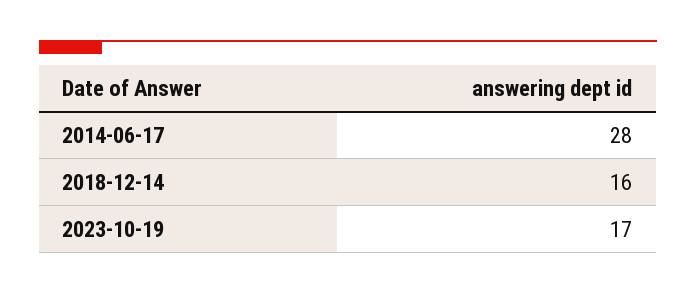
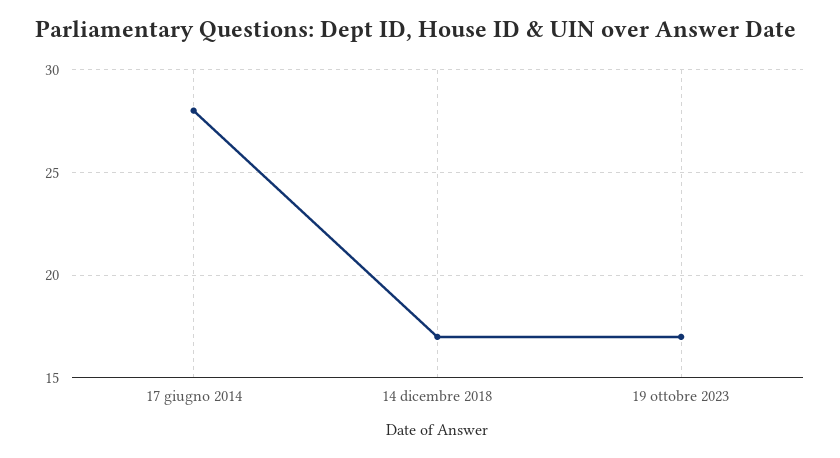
2018-12-14: 16 -> 17

